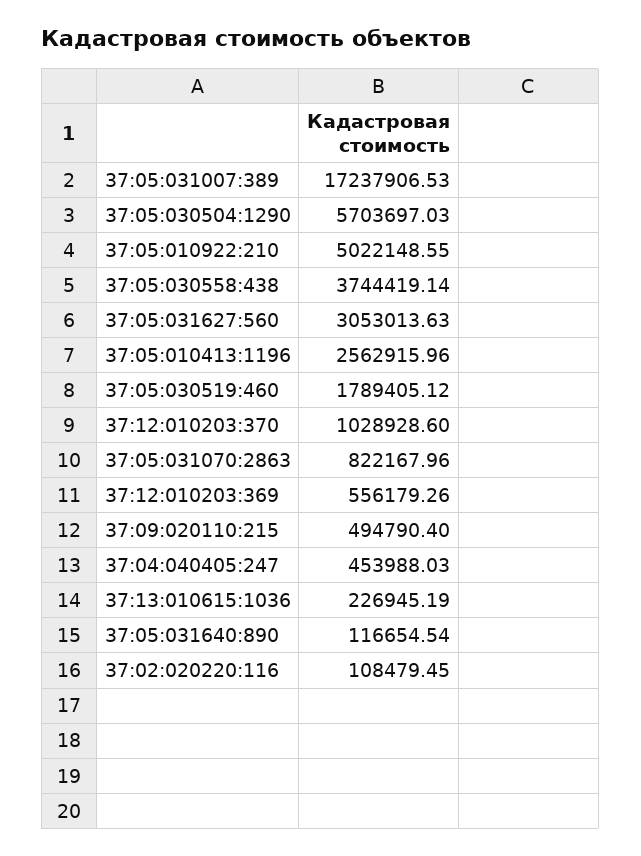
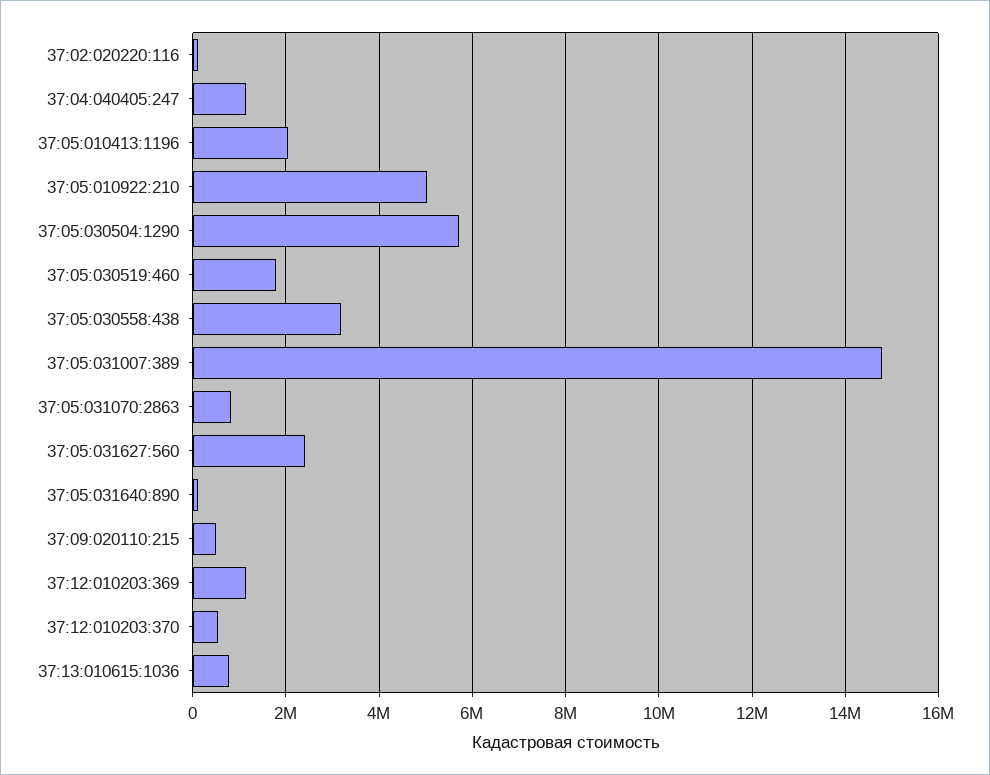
37:05:031007:389: 17237906.53 -> 14800000
37:05:030558:438: 3744419.14 -> 3200000
37:05:031627:560: 3053013.63 -> 2400000
37:05:010413:1196: 2562915.96 -> 2000000
37:12:010203:370: 1028928.6 -> 600000
37:12:010203:369: 556179.26 -> 1200000
37:04:040405:247: 453988.03 -> 1200000
37:13:010615:1036: 226945.19 -> 800000

